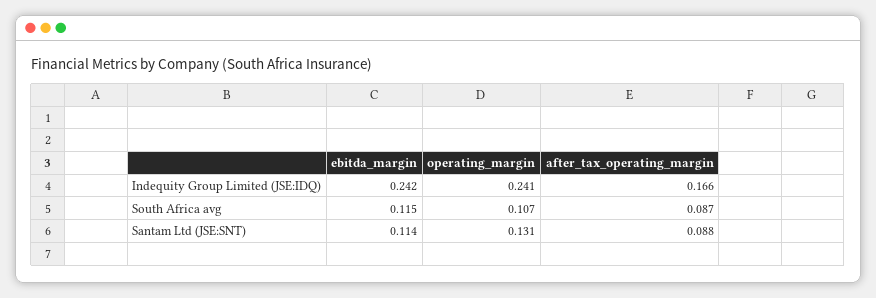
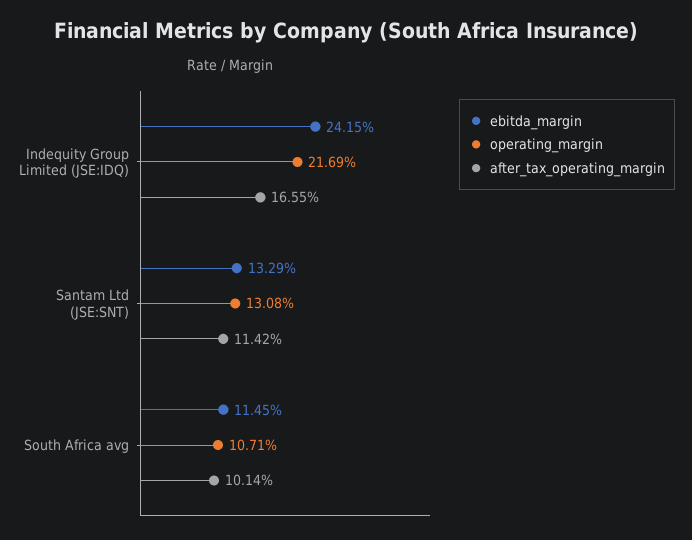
operating_margin, Indequity Group Limited (JSE:IDQ): 0.241 -> 0.2169
after_tax_operating_margin, South Africa avg: 0.087 -> 0.1014
ebitda_margin, Santam Ltd (JSE:SNT): 0.114 -> 0.1329
after_tax_operating_margin, Santam Ltd (JSE:SNT): 0.088 -> 0.1142

